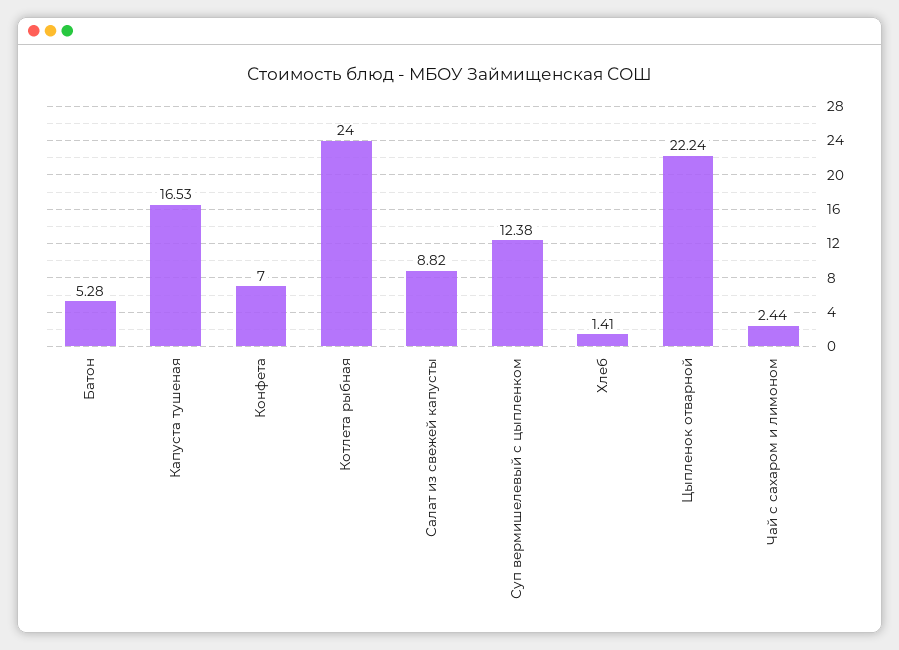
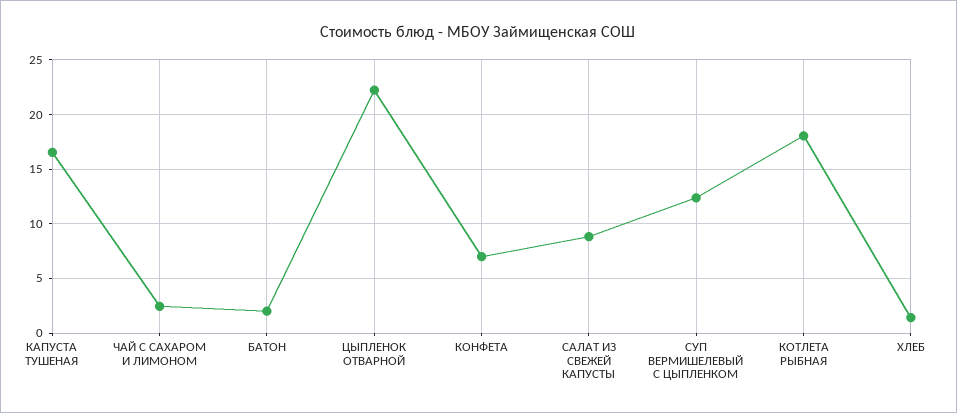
Батон: 5.28 -> 2
Котлета рыбная: 24 -> 18

